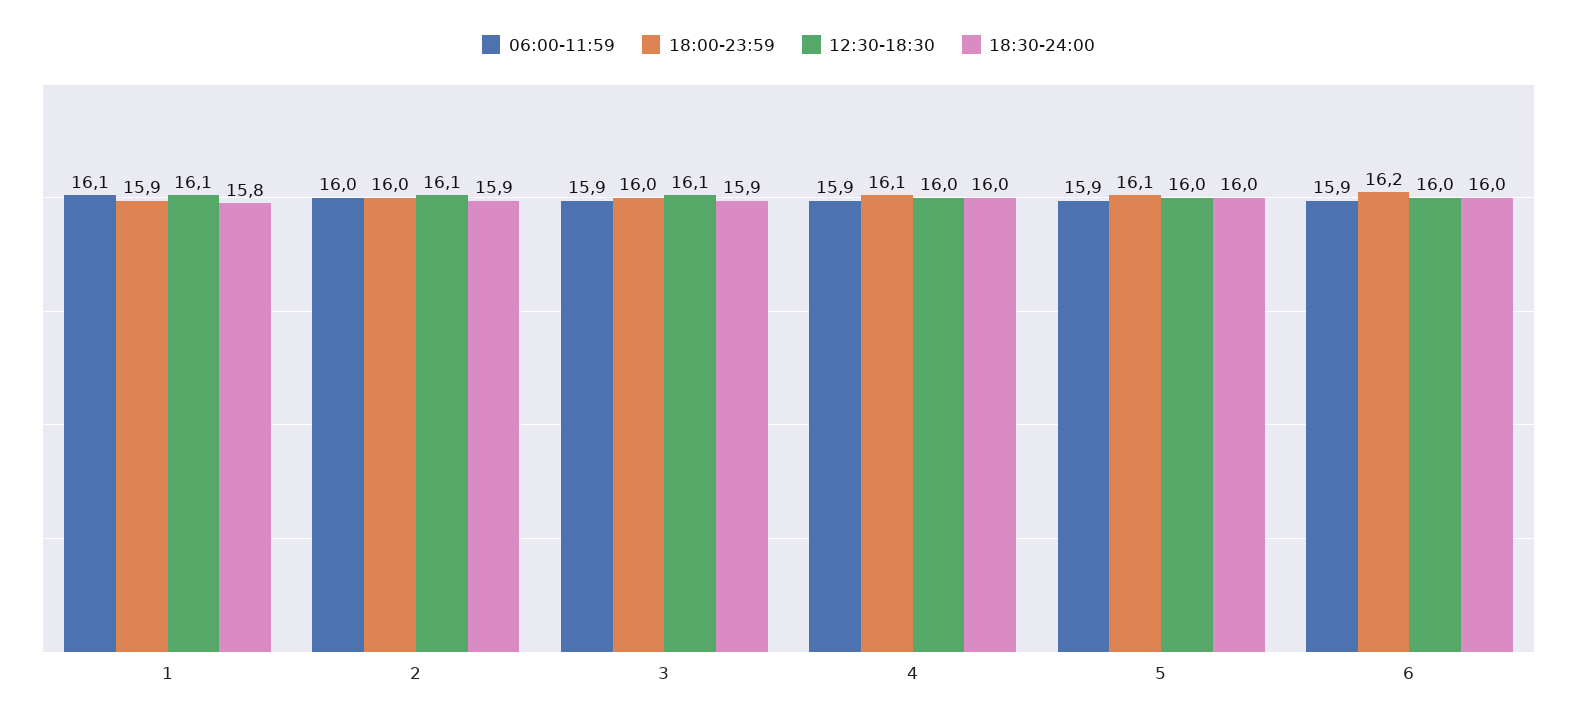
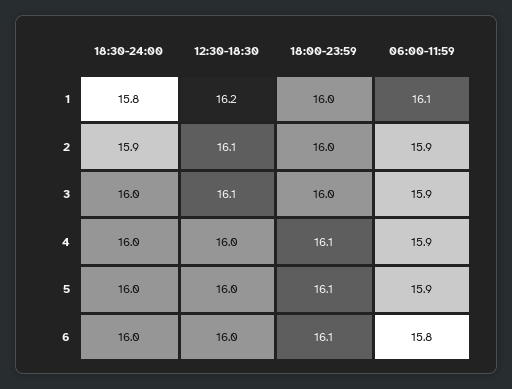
18:00-23:59, 1: 15.9 -> 16
12:30-18:30, 1: 16.1 -> 16.2
06:00-11:59, 2: 16 -> 15.9
18:30-24:00, 3: 15.9 -> 16
06:00-11:59, 6: 15.9 -> 15.8
18:00-23:59, 6: 16.2 -> 16.1

